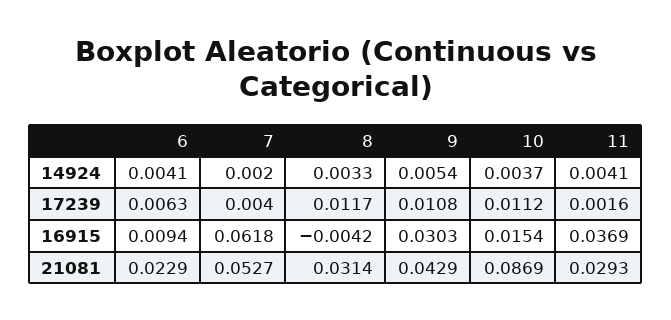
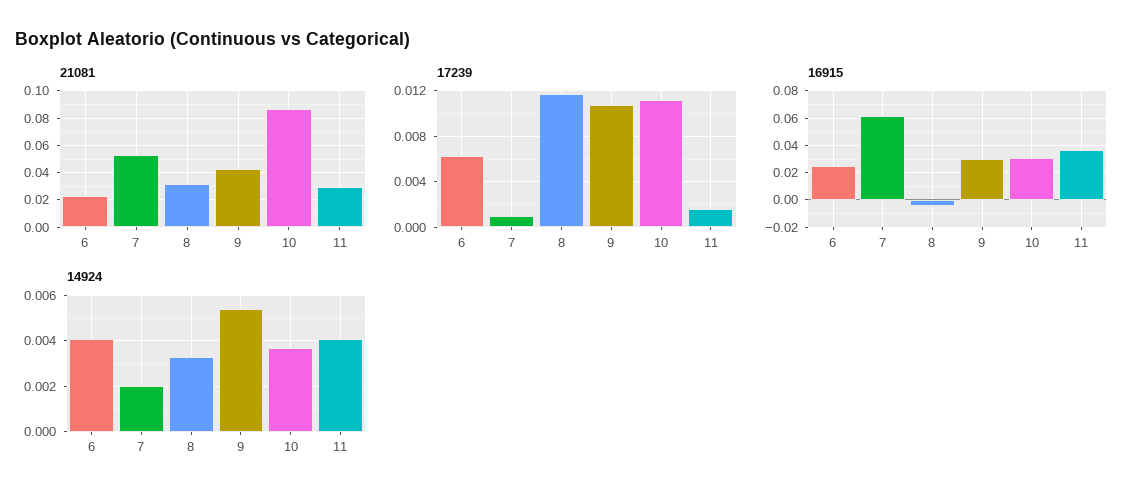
17239, 7: 0.004 -> 0.001
16915, 6: 0.0094 -> 0.025
16915, 10: 0.0154 -> 0.03

